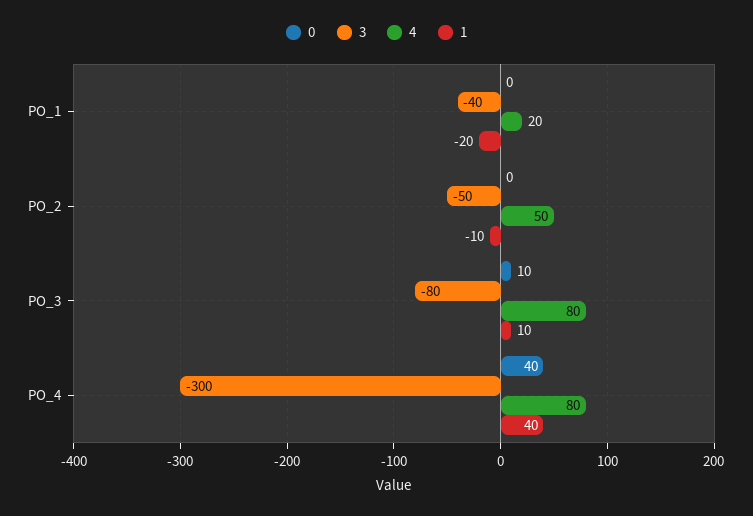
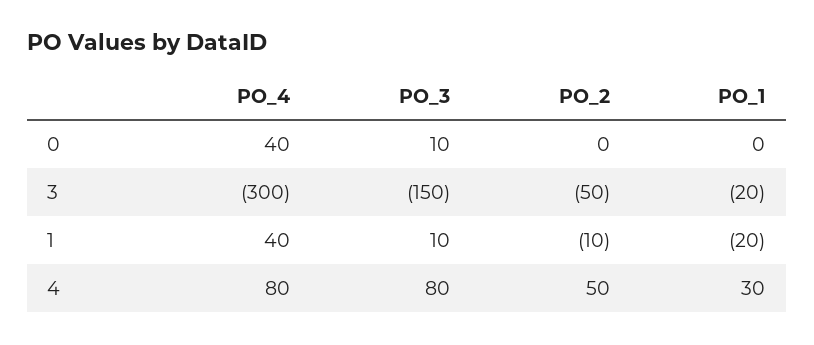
3, PO_1: -40 -> -20
4, PO_1: 20 -> 30
3, PO_3: -80 -> -150

